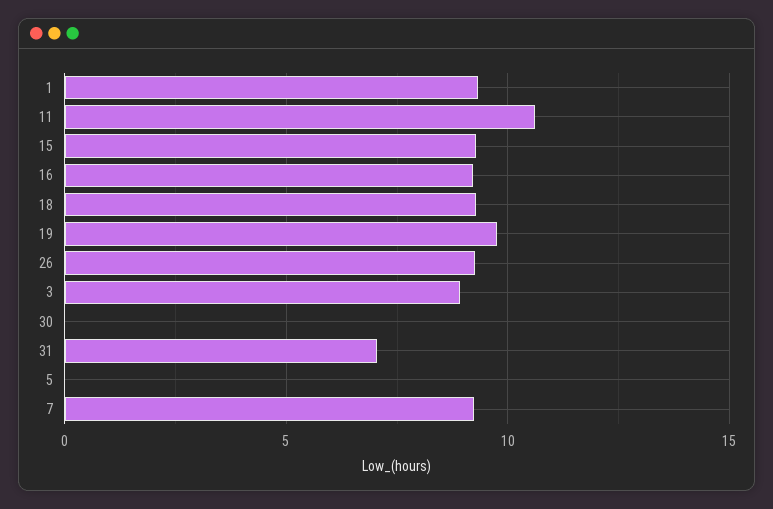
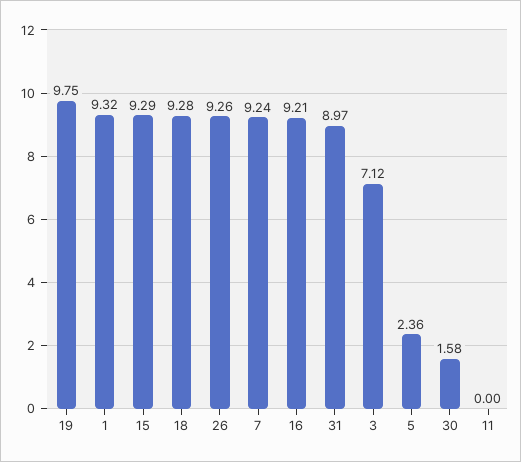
11: 10.5 -> 0
3: 9 -> 7.12
30: 0 -> 1.58
31: 7 -> 8.97
5: 0 -> 2.36

